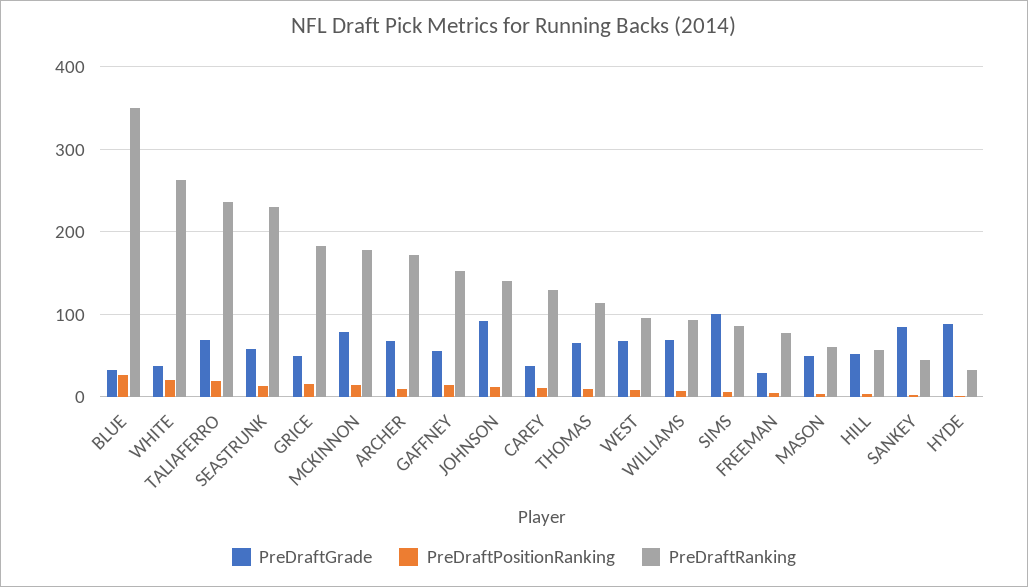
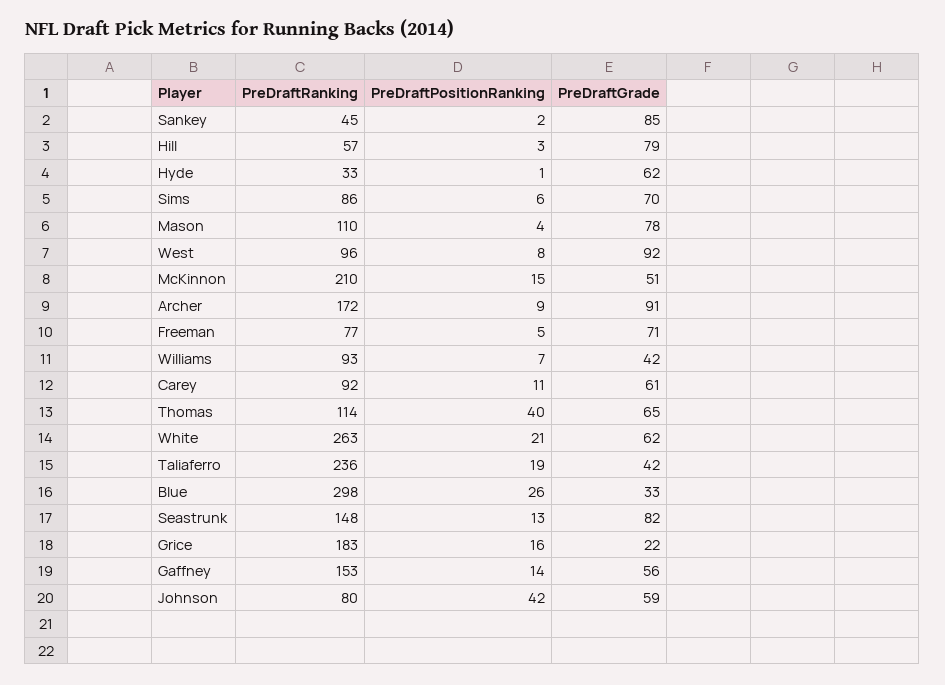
PreDraftRanking, BLUE: 350 -> 298
PreDraftGrade, WHITE: 40 -> 62
PreDraftGrade, TALIAFERRO: 70 -> 42
PreDraftGrade, SEASTRUNK: 60 -> 82
PreDraftRanking, SEASTRUNK: 230 -> 148
PreDraftGrade, GRICE: 50 -> 22
PreDraftGrade, MCKINNON: 80 -> 51
PreDraftRanking, MCKINNON: 180 -> 210
PreDraftGrade, ARCHER: 70 -> 91
PreDraftGrade, JOHNSON: 90 -> 59
PreDraftPositionRanking, JOHNSON: 10 -> 42
PreDraftRanking, JOHNSON: 140 -> 80
PreDraftGrade, CAREY: 40 -> 61
PreDraftRanking, CAREY: 130 -> 92
PreDraftPositionRanking, THOMAS: 10 -> 40
PreDraftGrade, WEST: 70 -> 92
PreDraftGrade, WILLIAMS: 70 -> 42
PreDraftGrade, SIMS: 100 -> 70
PreDraftGrade, FREEMAN: 30 -> 71
PreDraftGrade, MASON: 50 -> 78
PreDraftRanking, MASON: 60 -> 110
PreDraftGrade, HILL: 50 -> 79
PreDraftGrade, HYDE: 90 -> 62

